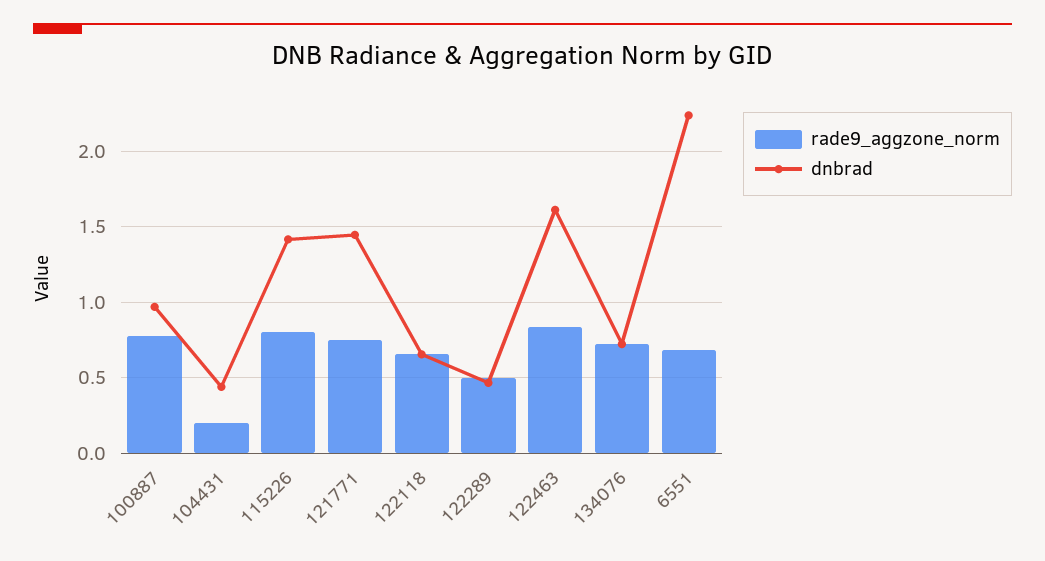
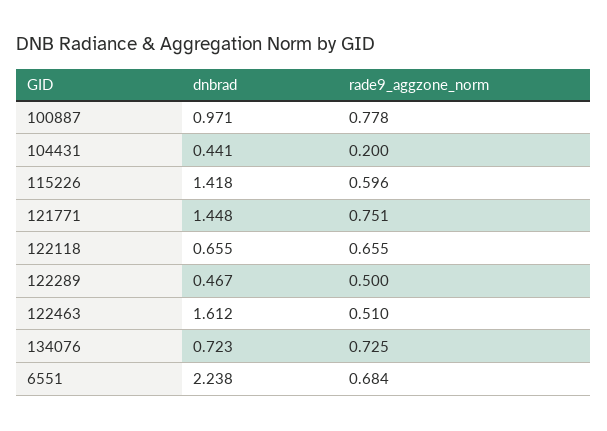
rade9_aggzone_norm, 115226: 0.8 -> 0.596
rade9_aggzone_norm, 122463: 0.85 -> 0.51

